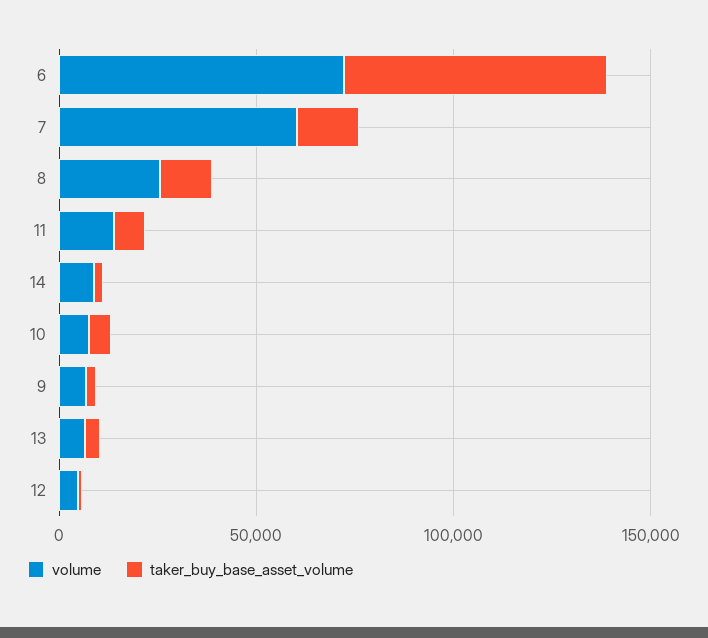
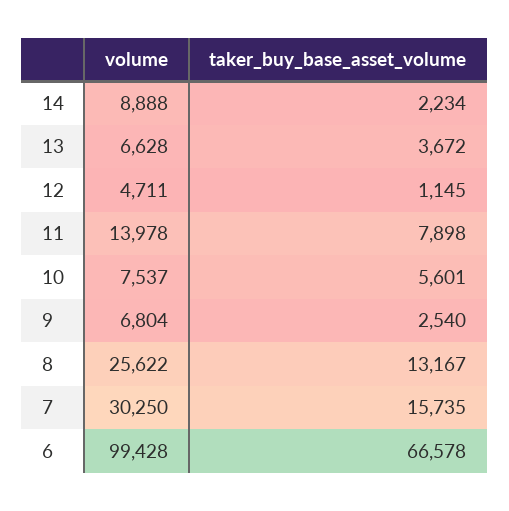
volume, 6: 70000 -> 99428
volume, 7: 60000 -> 30250

